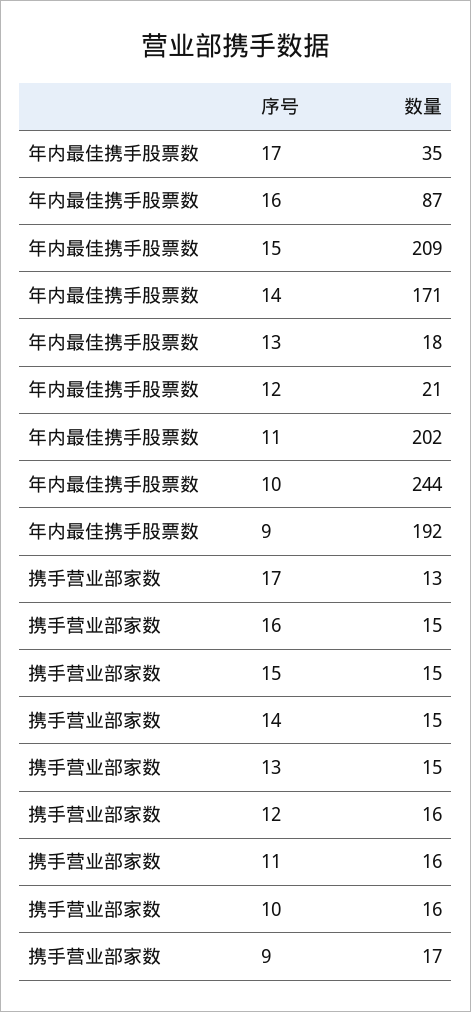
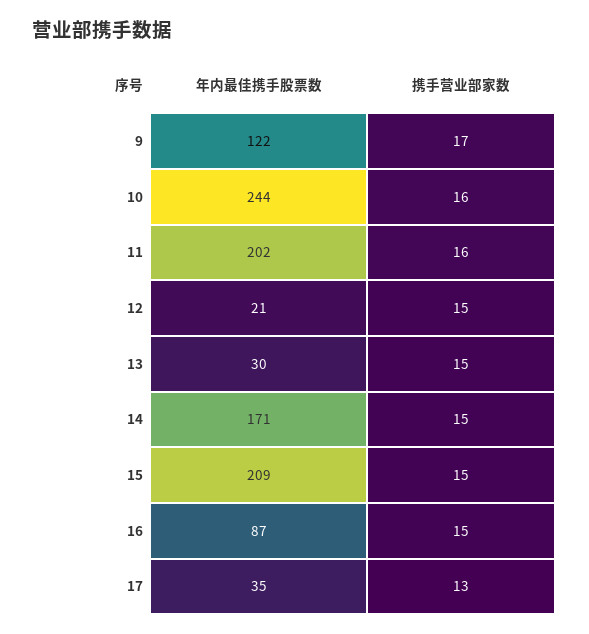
年内最佳携手股票数, 13: 18 -> 30
年内最佳携手股票数, 9: 192 -> 122
携手营业部家数, 12: 16 -> 15

